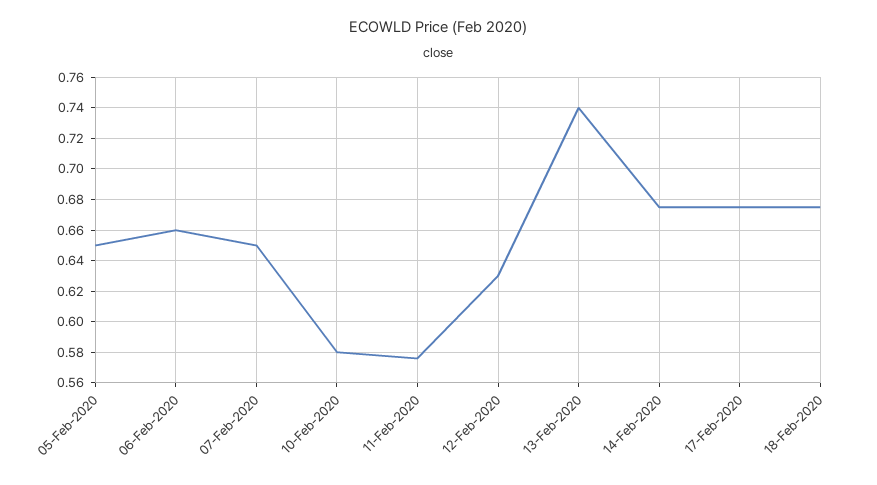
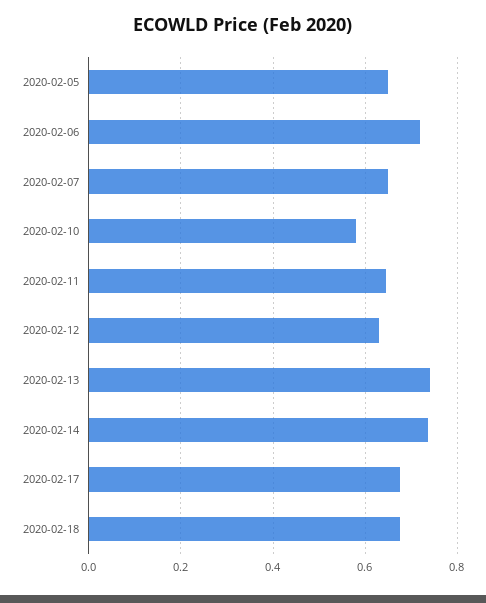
06-Feb-2020: 0.66 -> 0.72
11-Feb-2020: 0.575 -> 0.64
14-Feb-2020: 0.675 -> 0.74

